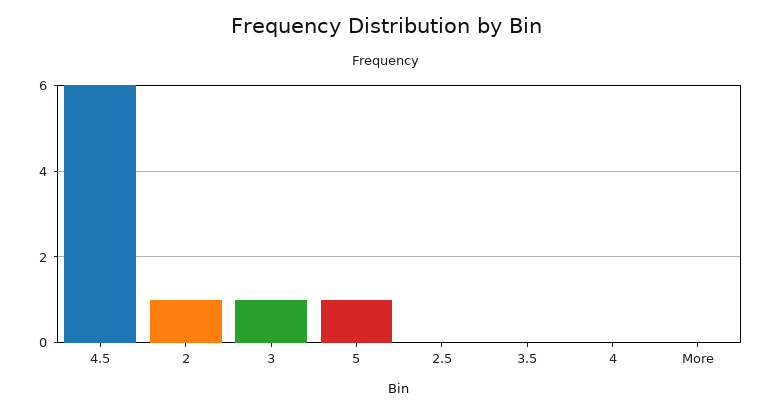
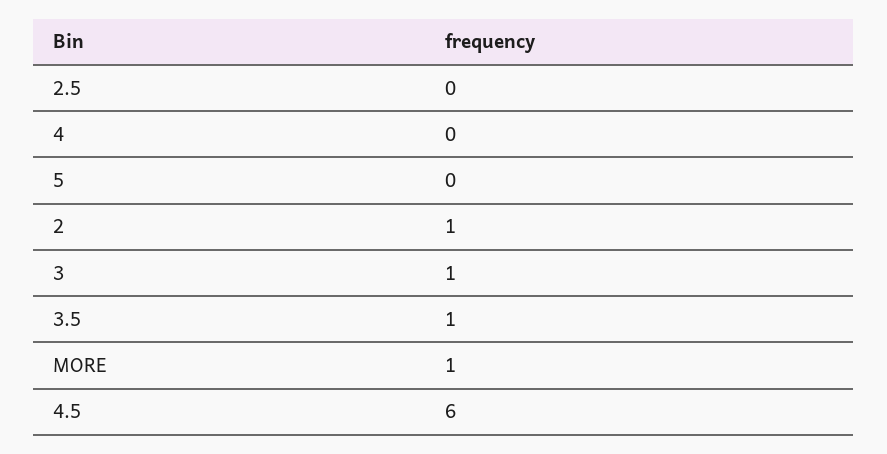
5: 1 -> 0
3.5: 0 -> 1
More: 0 -> 1

